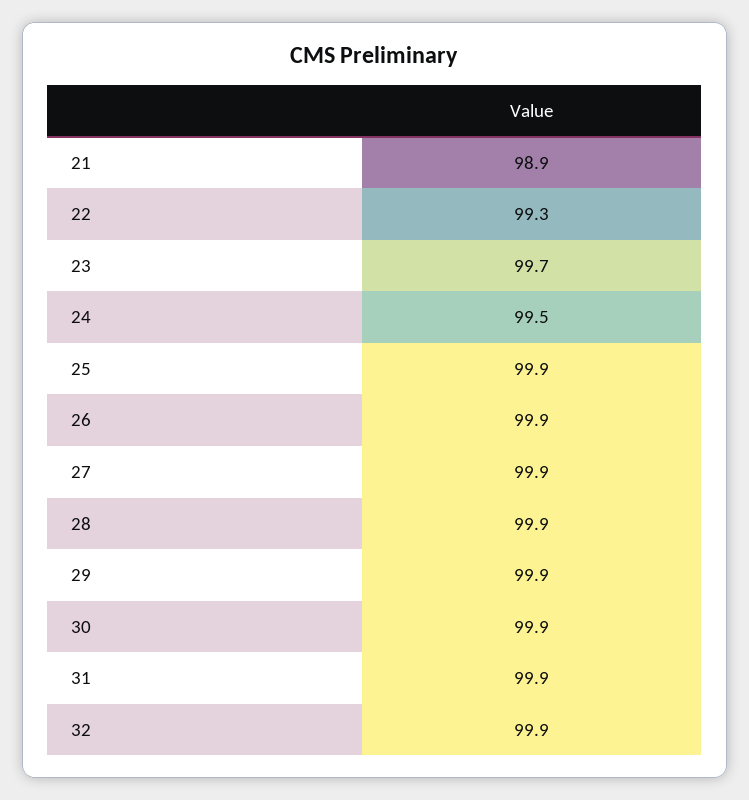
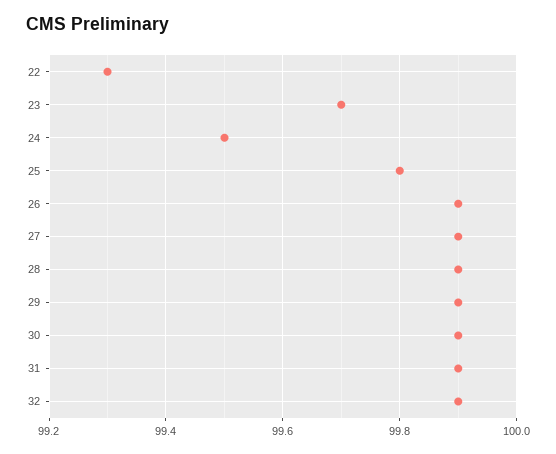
21: 98.9 -> none
25: 99.9 -> 99.8

